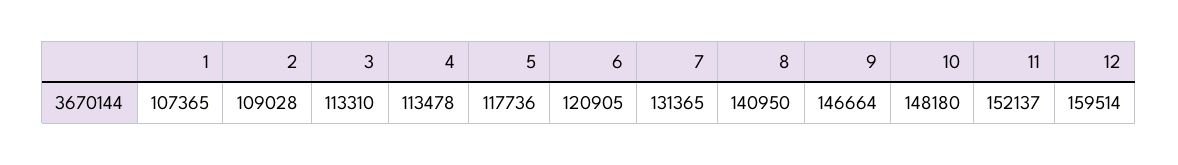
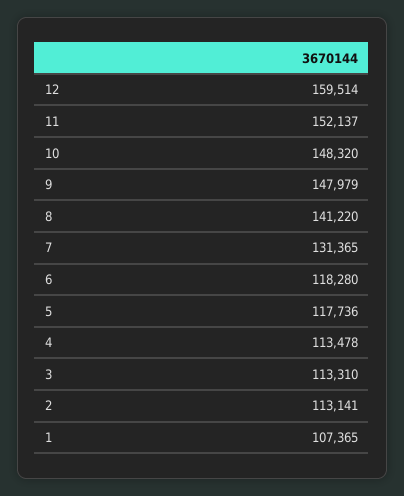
2: 109028 -> 113141
6: 120905 -> 118280
8: 140950 -> 141220
9: 146664 -> 147979
10: 148180 -> 148320

